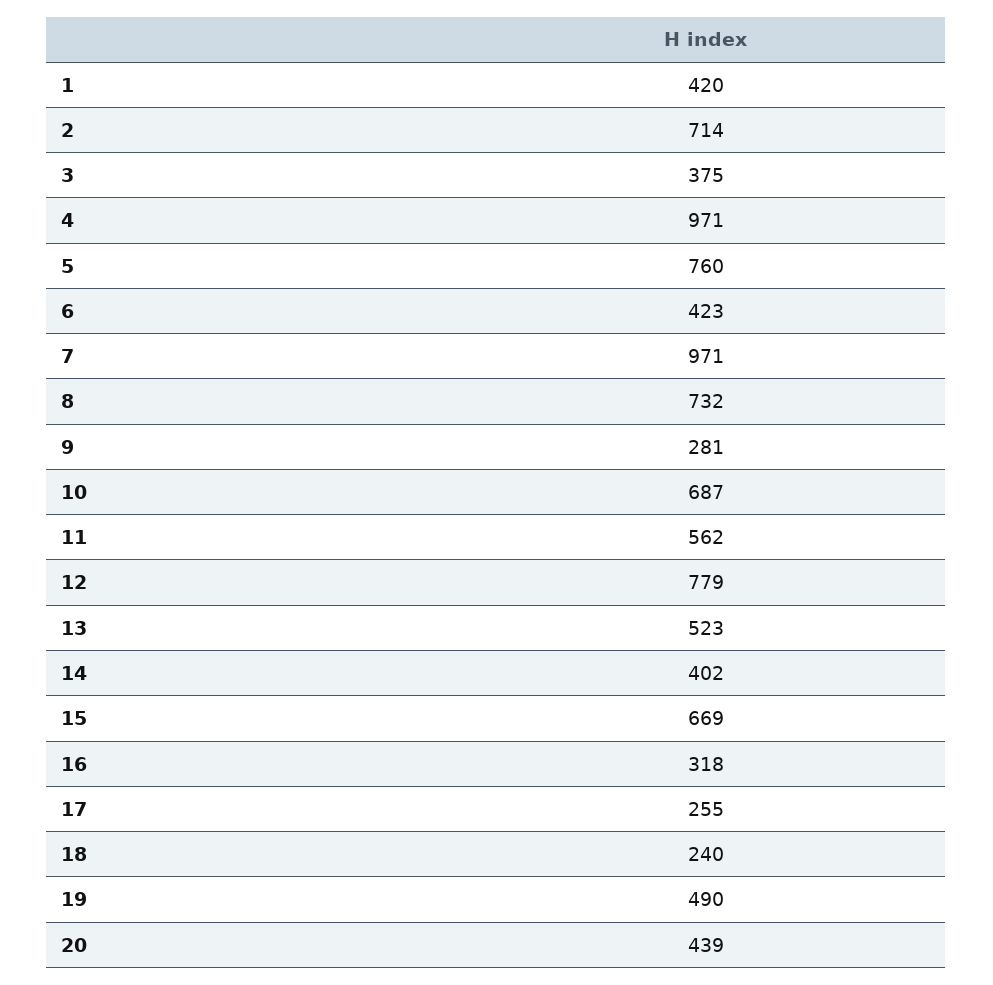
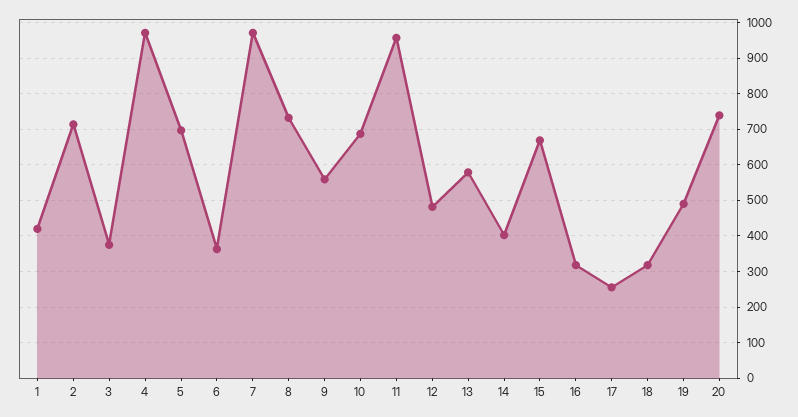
5: 760 -> 700
6: 423 -> 360
9: 281 -> 560
11: 562 -> 960
12: 779 -> 480
13: 523 -> 580
18: 240 -> 320
20: 439 -> 740

